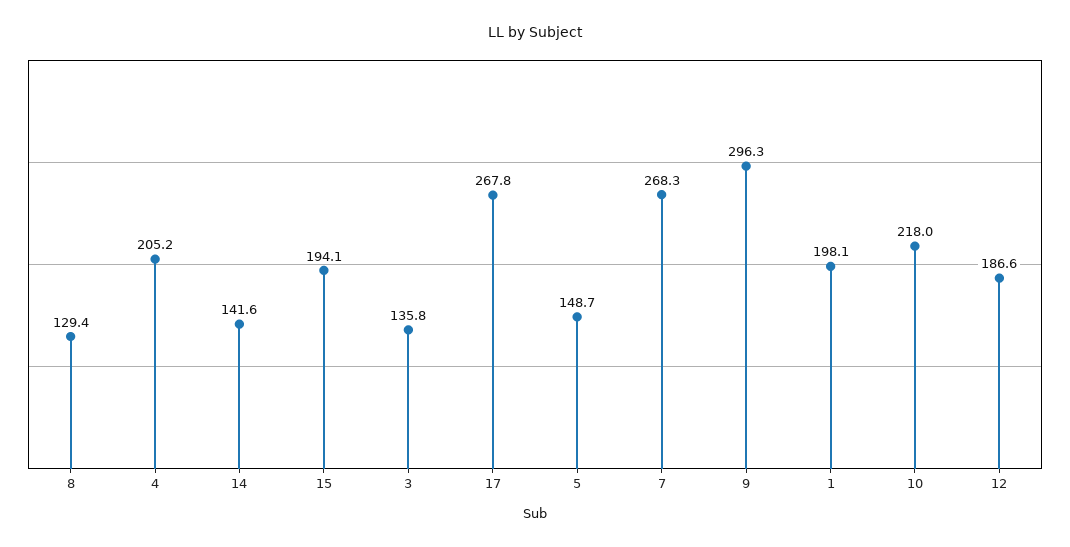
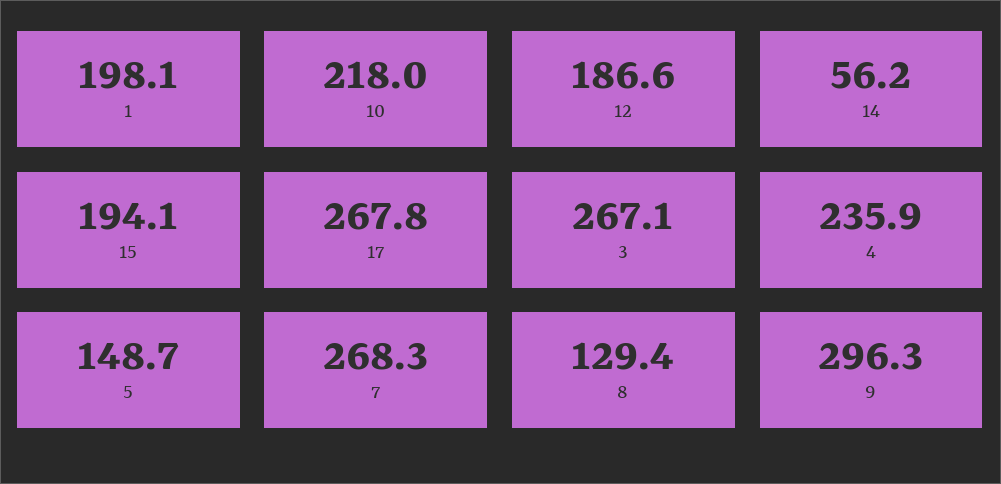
4: 205.2 -> 235.9
14: 141.6 -> 56.2
3: 135.8 -> 267.1

